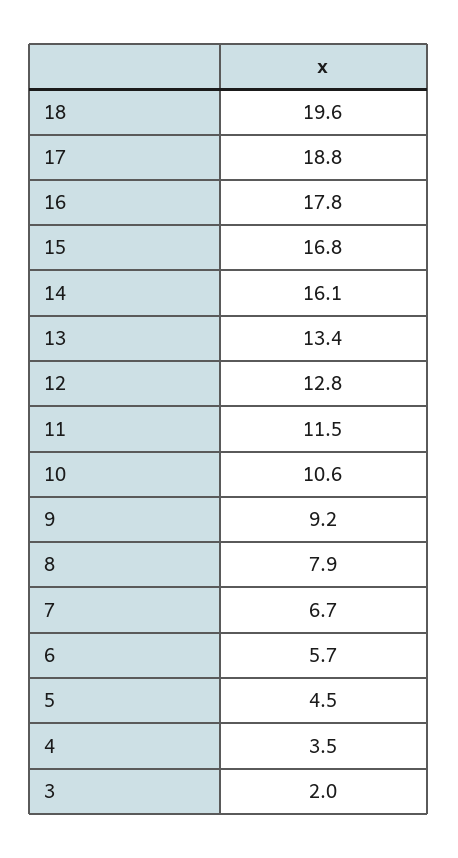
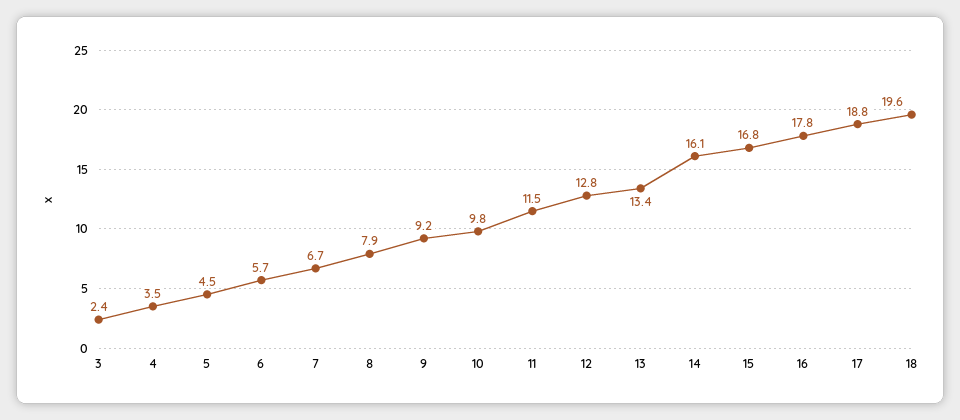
10: 10.6 -> 9.8
3: 2 -> 2.4

